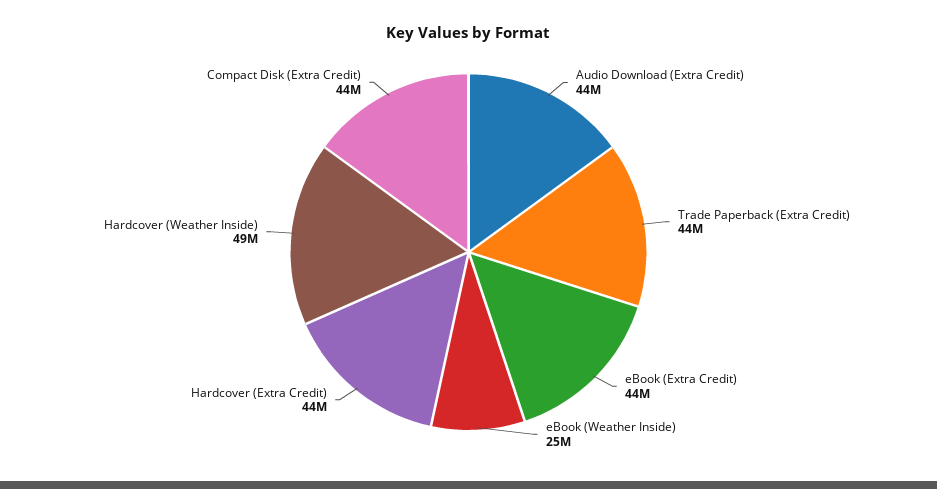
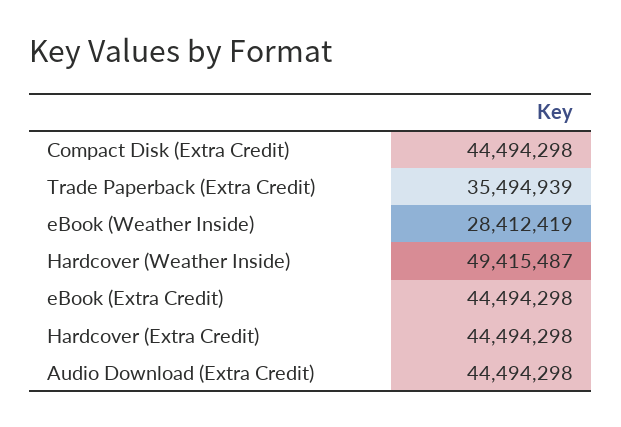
Trade Paperback (Extra Credit): 44000000 -> 35494939
eBook (Weather Inside): 25000000 -> 28412419

